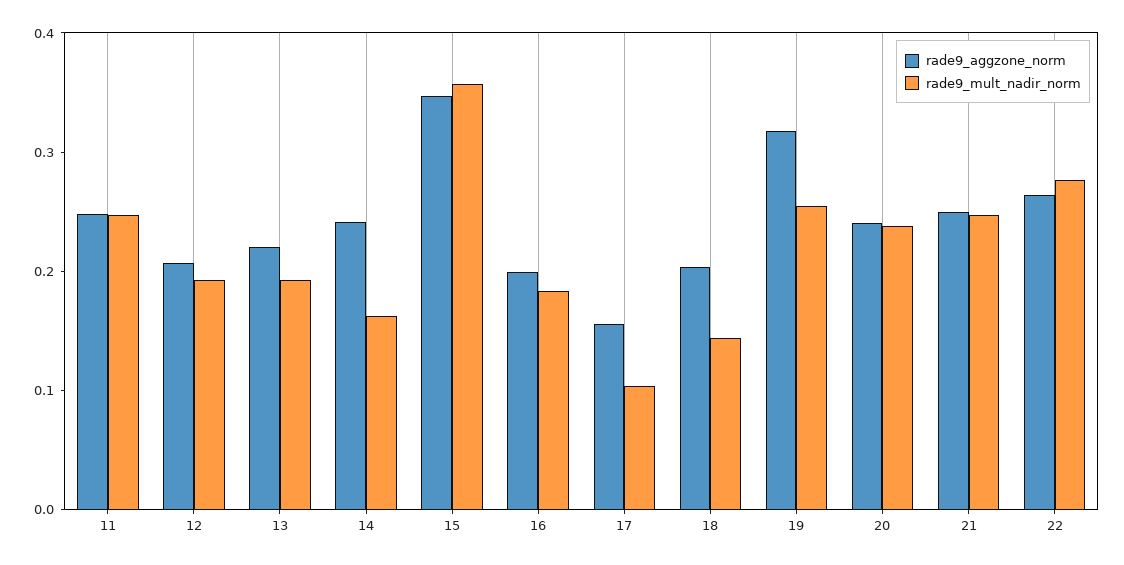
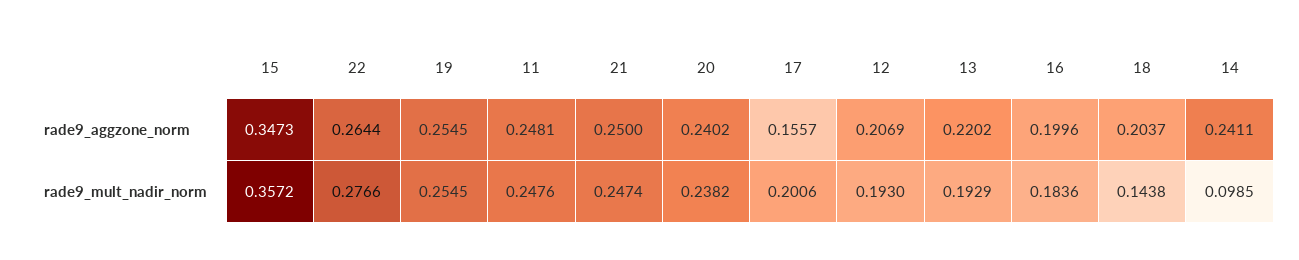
rade9_mult_nadir_norm, 14: 0.16 -> 0.0985
rade9_mult_nadir_norm, 17: 0.1 -> 0.2006
rade9_aggzone_norm, 19: 0.32 -> 0.2545

